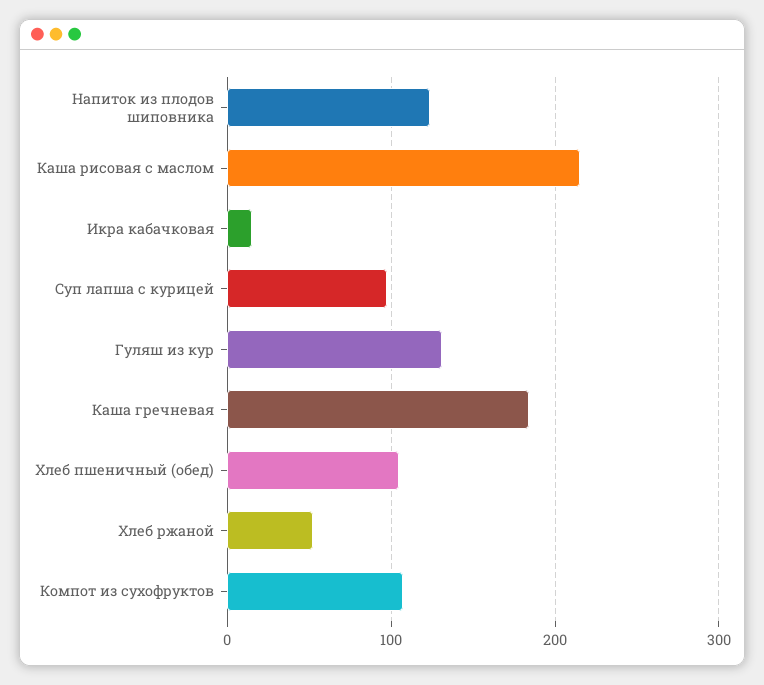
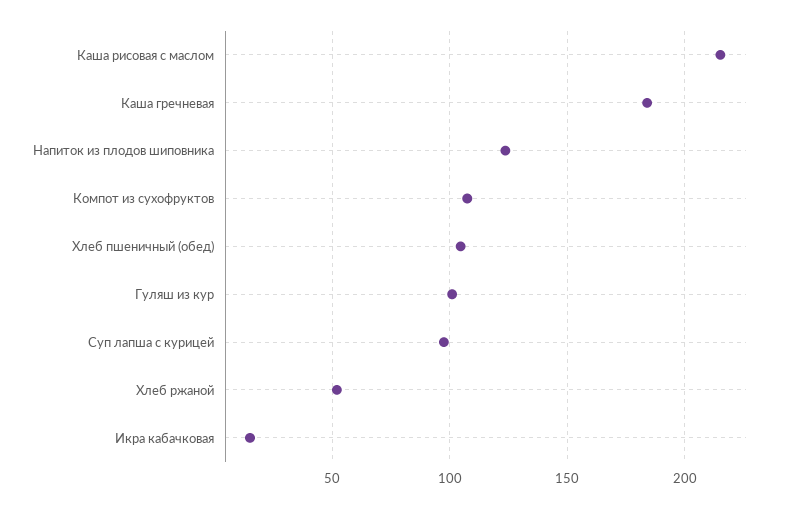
Гуляш из кур: 130 -> 100

